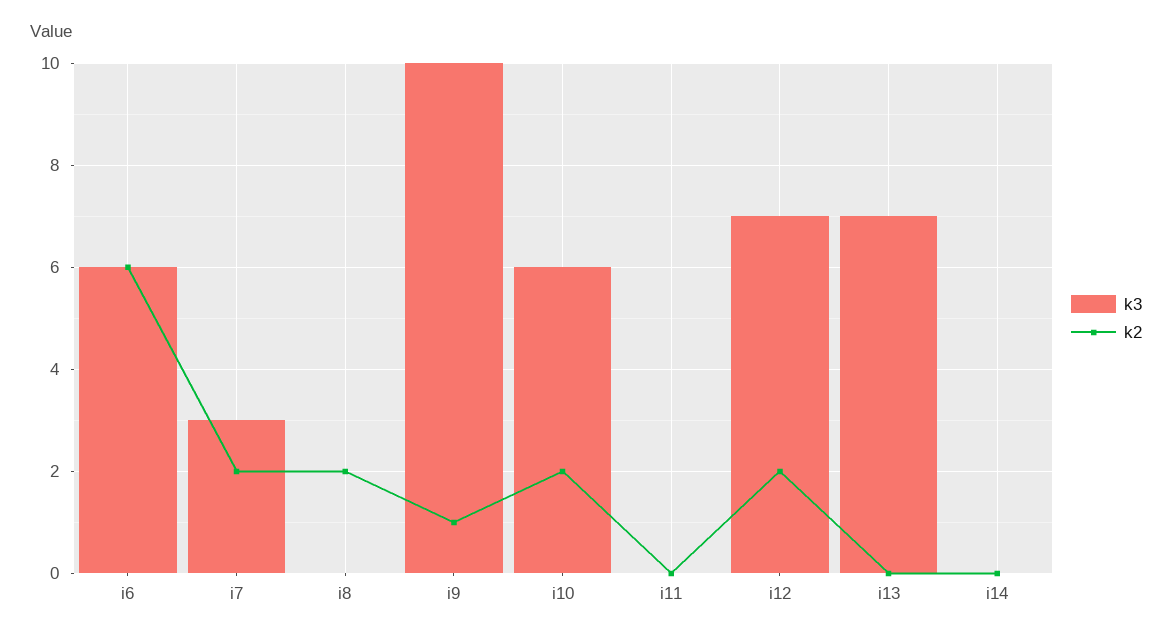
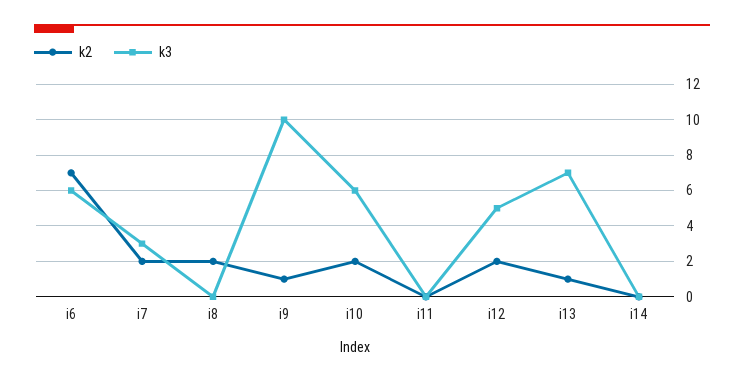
k2, i6: 6 -> 7
k3, i12: 7 -> 5
k2, i13: 0 -> 1

